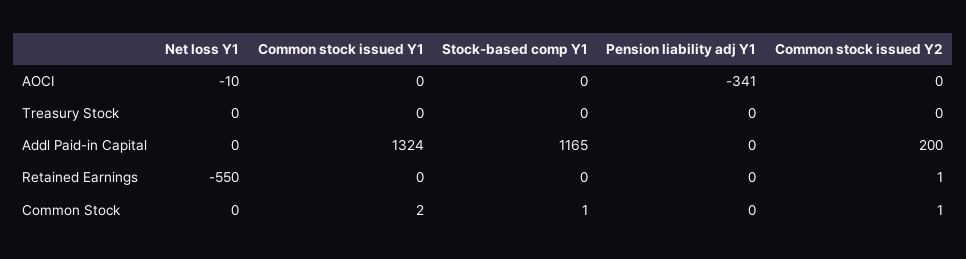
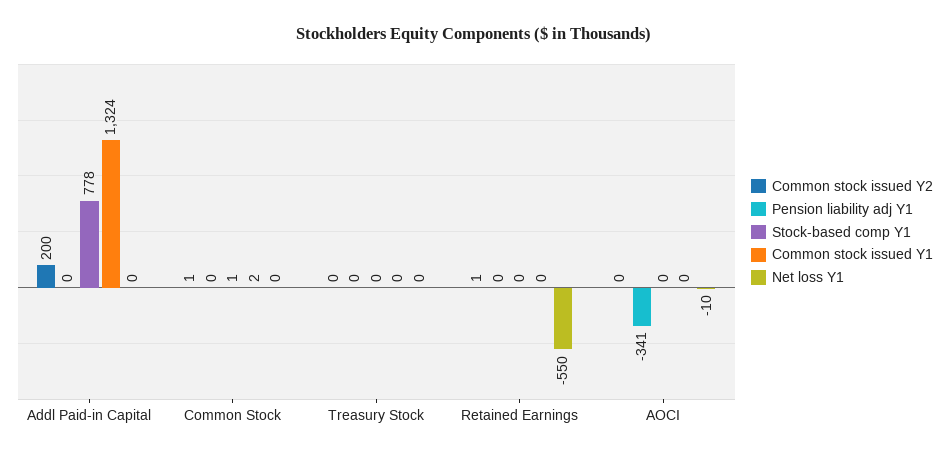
Stock-based comp Y1, Addl Paid-in Capital: 1165 -> 778

